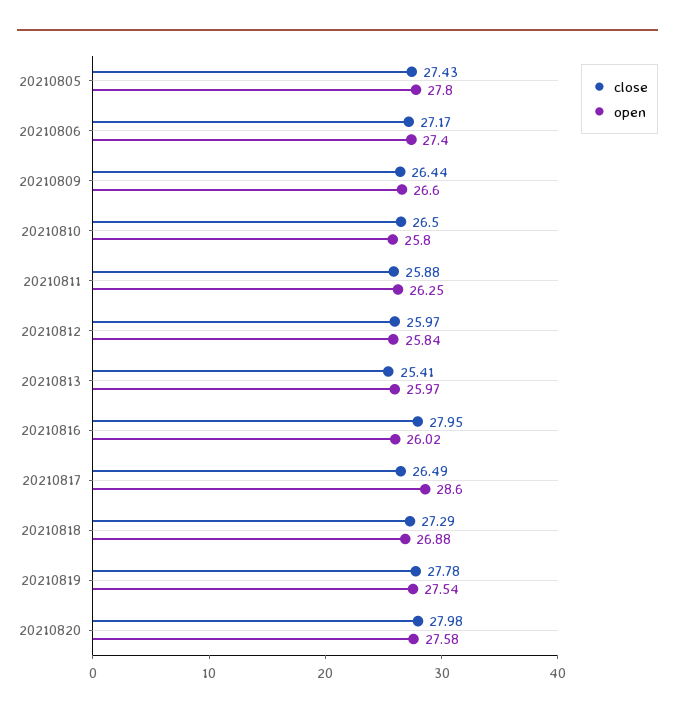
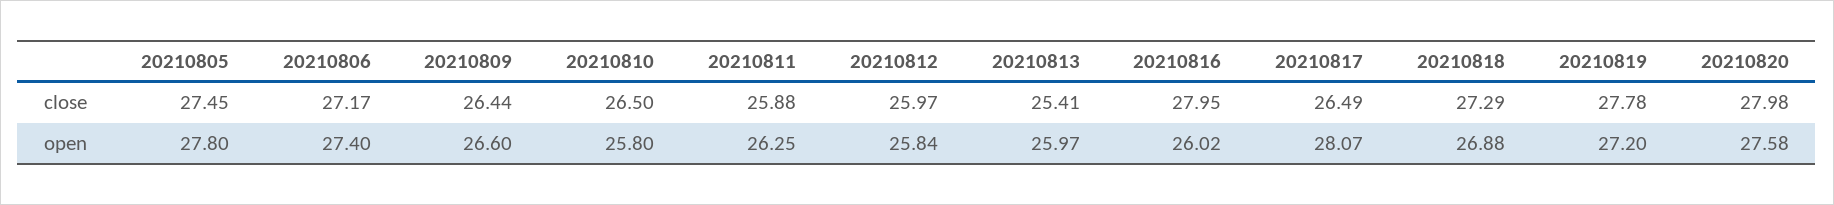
close, 20210805: 27.43 -> 27.45
open, 20210817: 28.6 -> 28.07
open, 20210819: 27.54 -> 27.2

